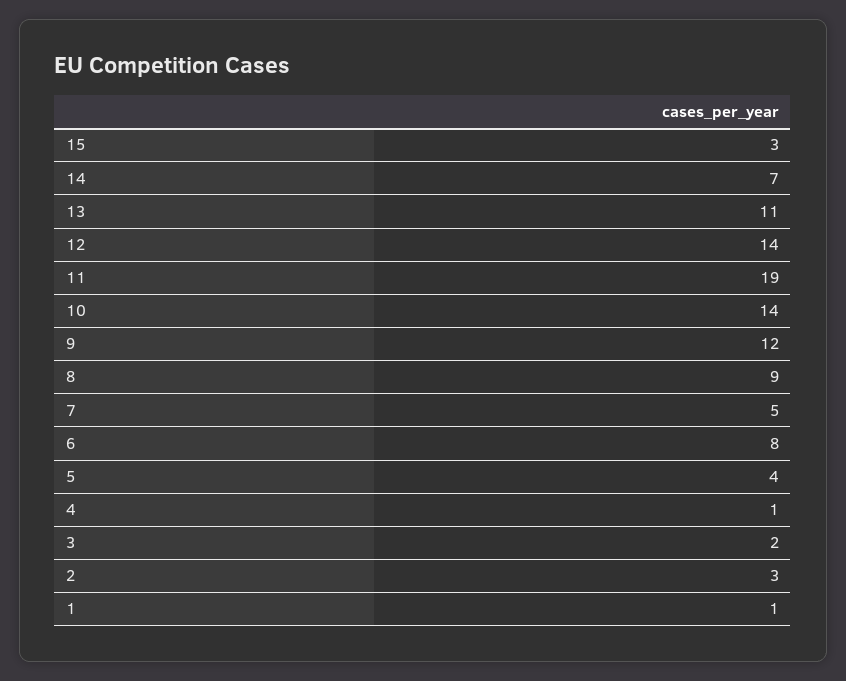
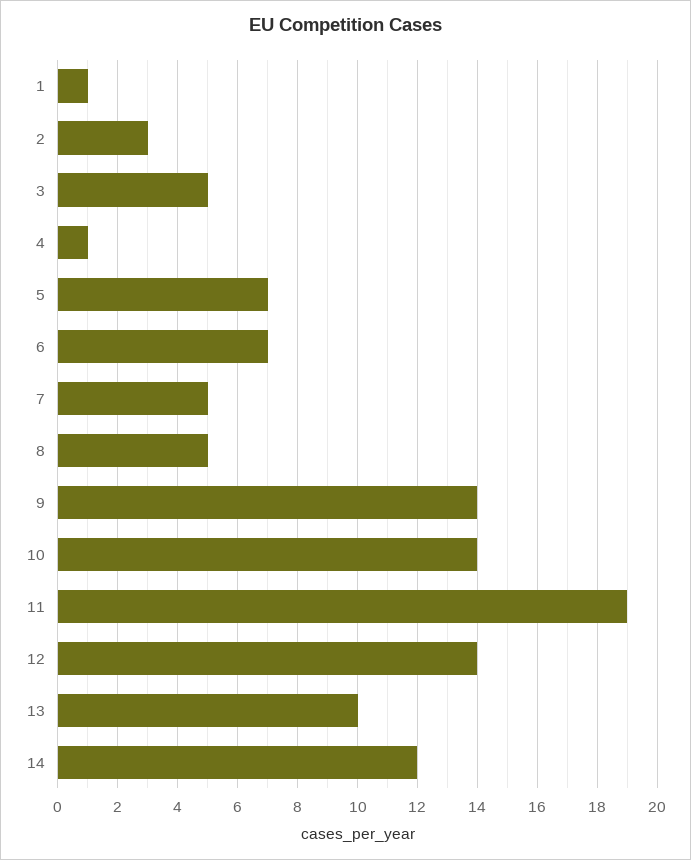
15: 3 -> none
14: 7 -> 12
13: 11 -> 10
9: 12 -> 14
8: 9 -> 5
6: 8 -> 7
5: 4 -> 7
3: 2 -> 5

